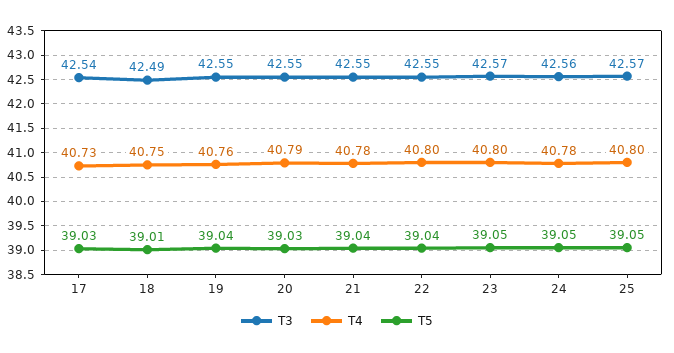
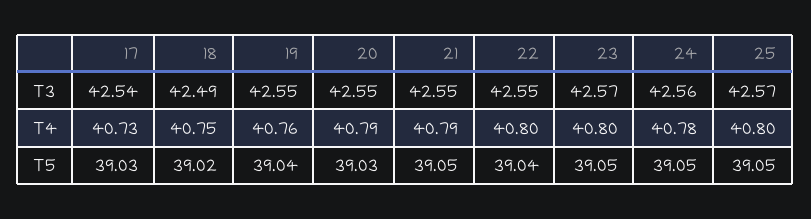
T5, 18: 39.01 -> 39.02
T4, 21: 40.78 -> 40.79
T5, 21: 39.04 -> 39.05

